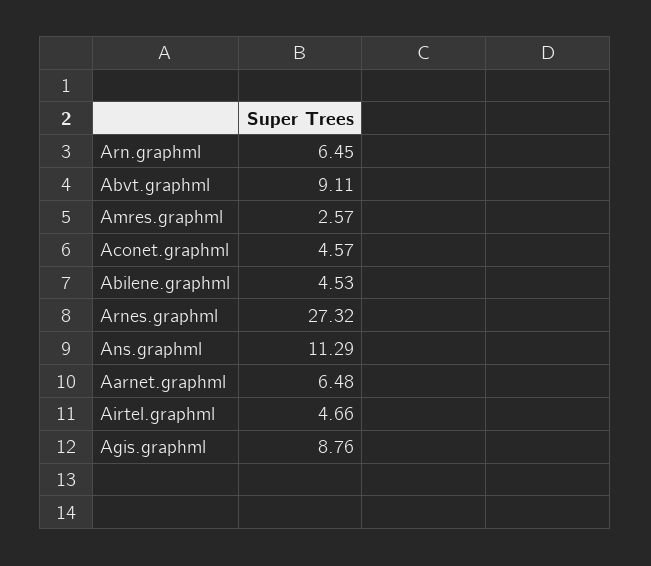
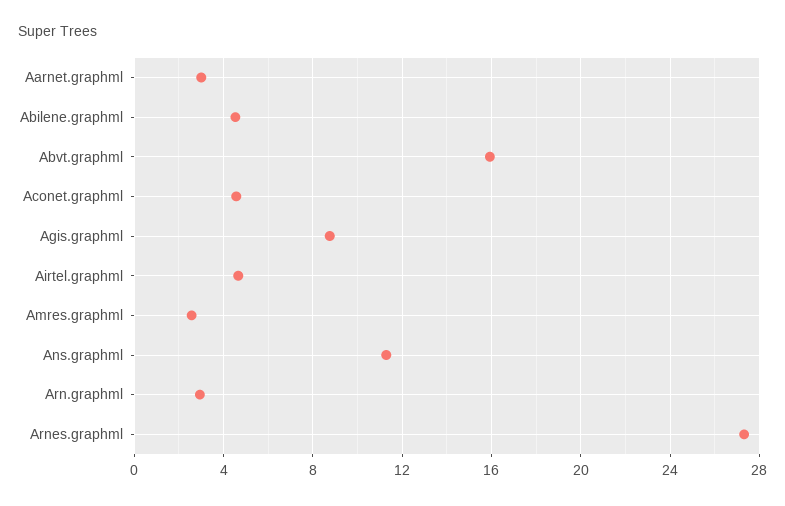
Arn.graphml: 6.45 -> 3
Abvt.graphml: 9.11 -> 16
Aarnet.graphml: 6.48 -> 3

